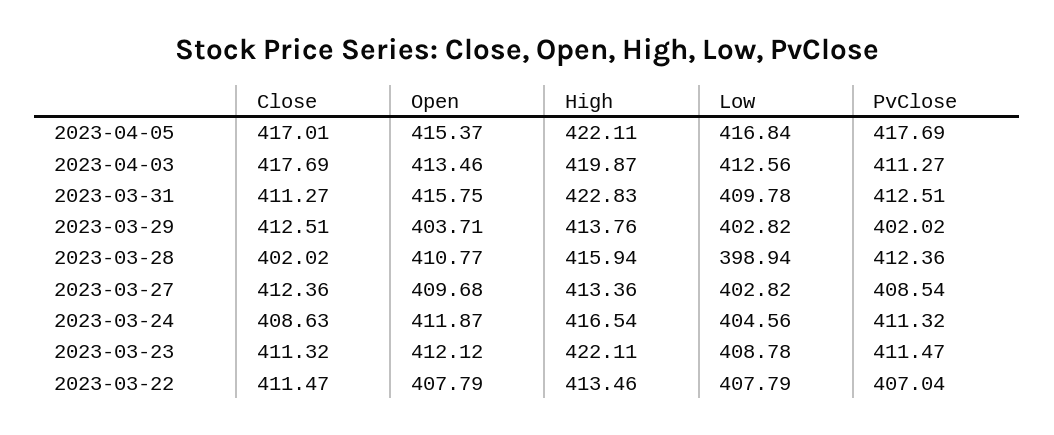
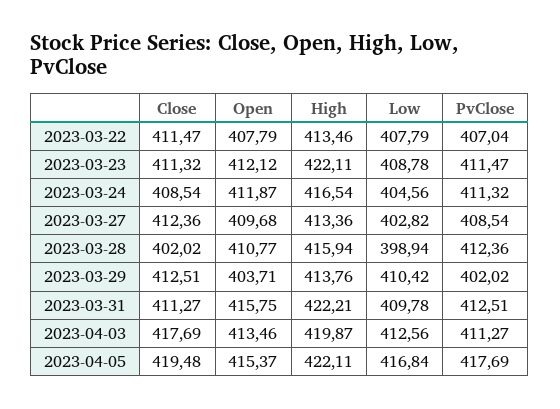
Close, 2023-04-05: 417.01 -> 419.48
High, 2023-03-31: 422.83 -> 422.21
Low, 2023-03-29: 402.82 -> 410.42
Close, 2023-03-24: 408.63 -> 408.54

